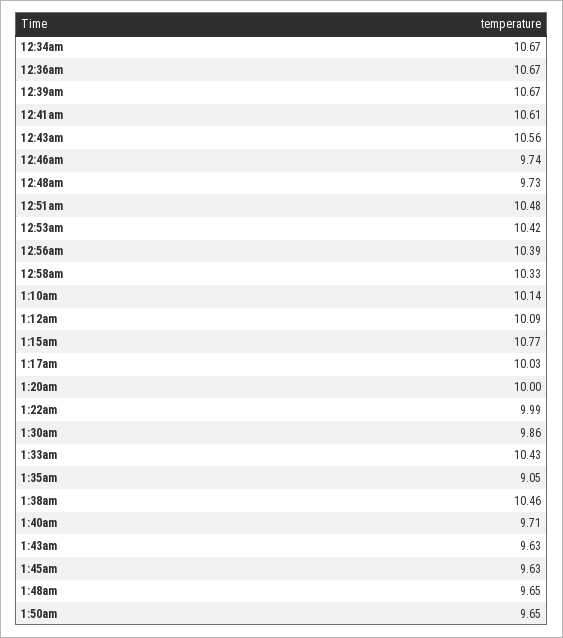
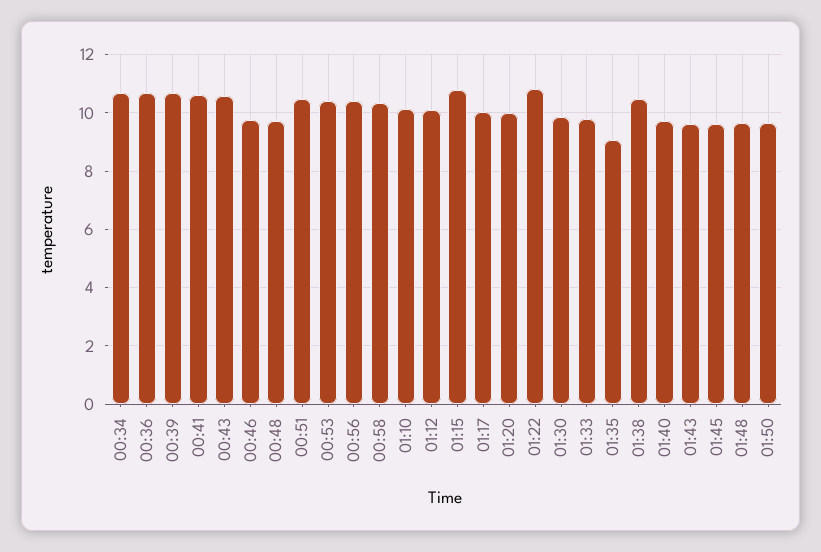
1:22am: 9.99 -> 10.75
1:33am: 10.43 -> 9.75

